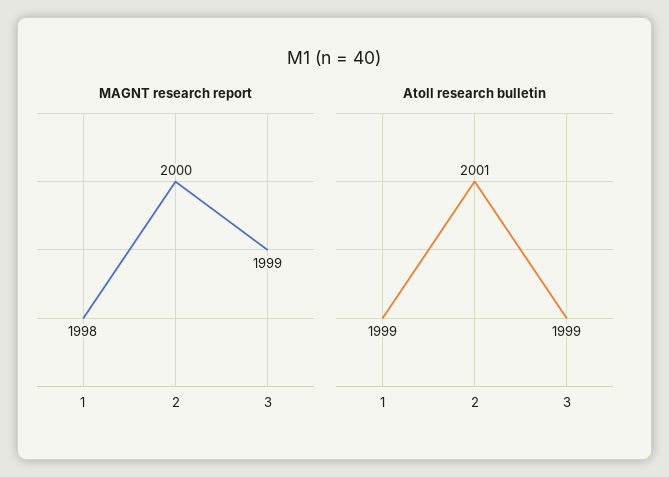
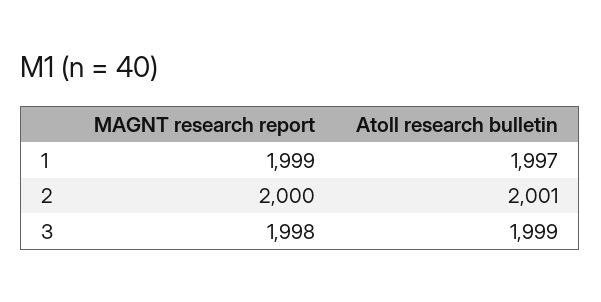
MAGNT research report, 1: 1998 -> 1999
MAGNT research report, 3: 1999 -> 1998
Atoll research bulletin, 1: 1999 -> 1997

